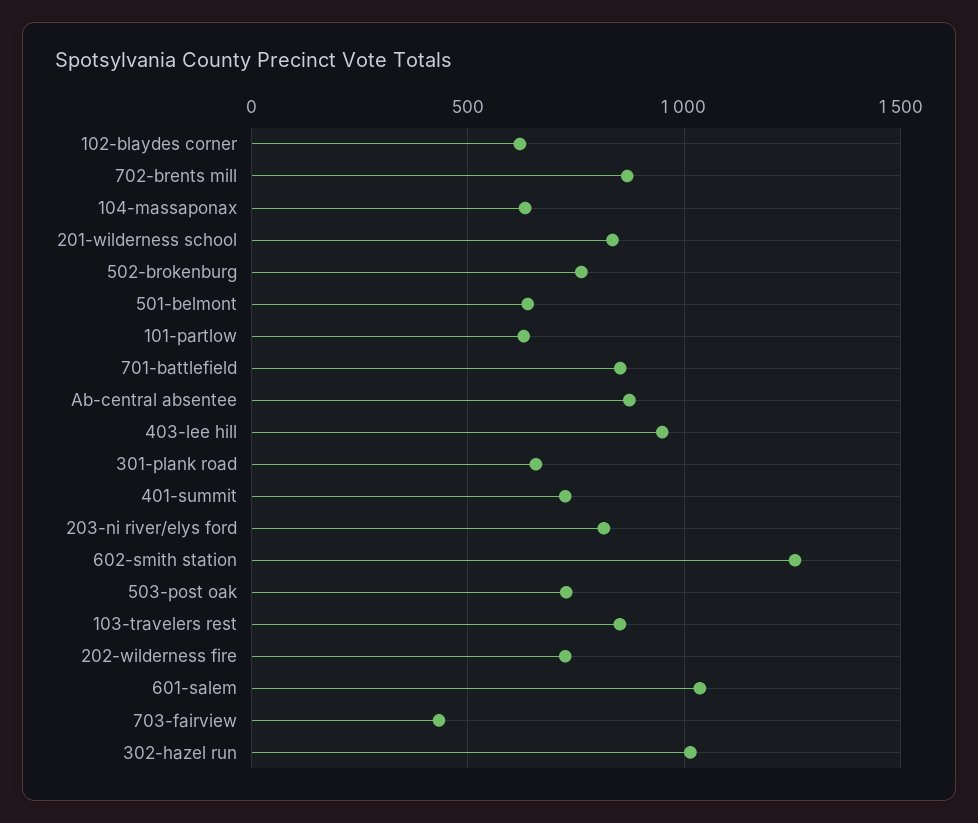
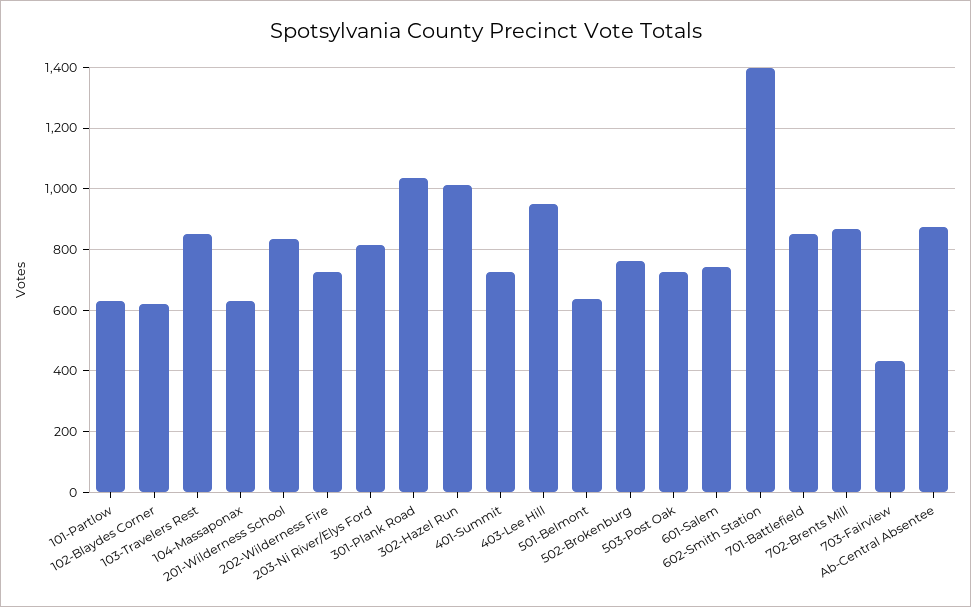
301-plank road: 650 -> 1040
602-smith station: 1250 -> 1400
601-salem: 1050 -> 740

